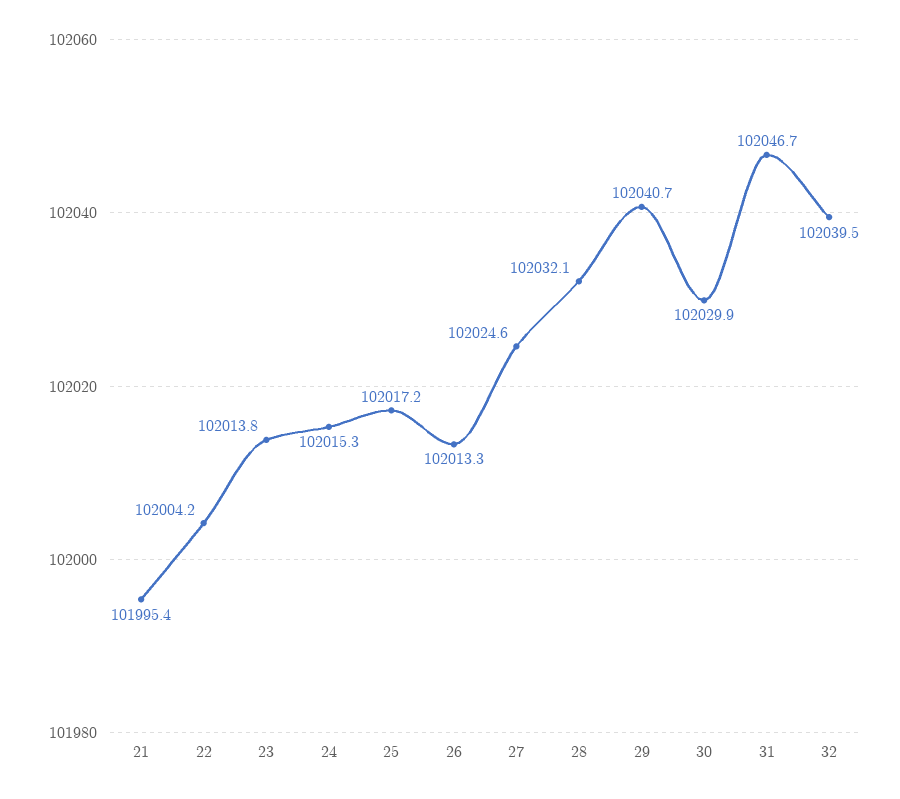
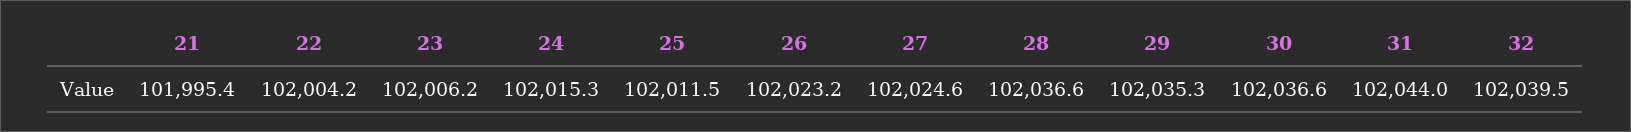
23: 102013.8 -> 102006.2
25: 102017.2 -> 102011.5
26: 102013.3 -> 102023.2
28: 102032.1 -> 102036.6
29: 102040.7 -> 102035.3
30: 102029.9 -> 102036.6
31: 102046.7 -> 102044

